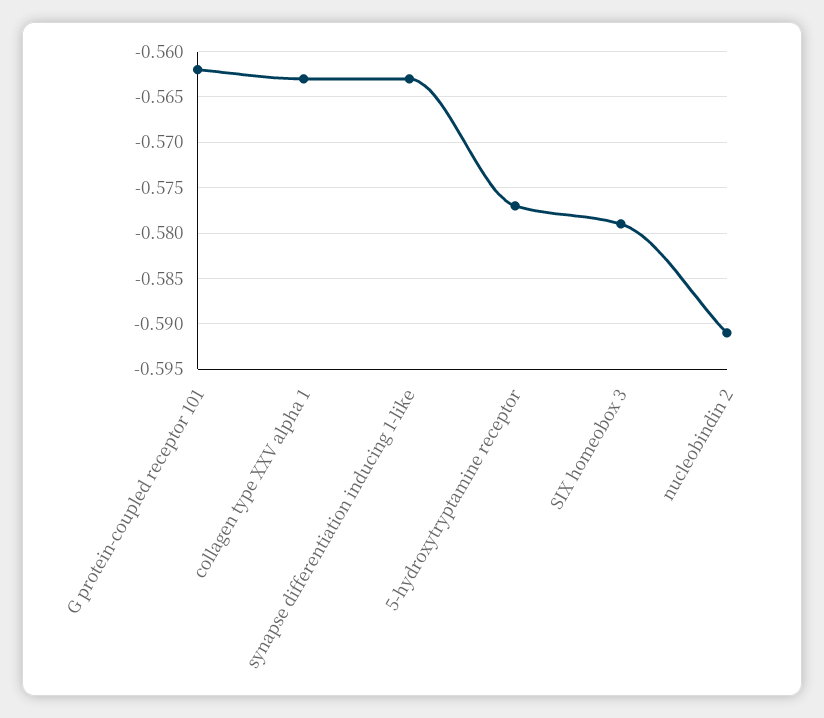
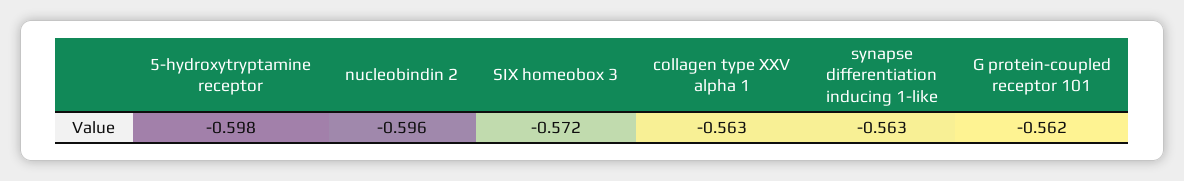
5-hydroxytryptamine receptor: -0.577 -> -0.598
SIX homeobox 3: -0.579 -> -0.572
nucleobindin 2: -0.591 -> -0.596

